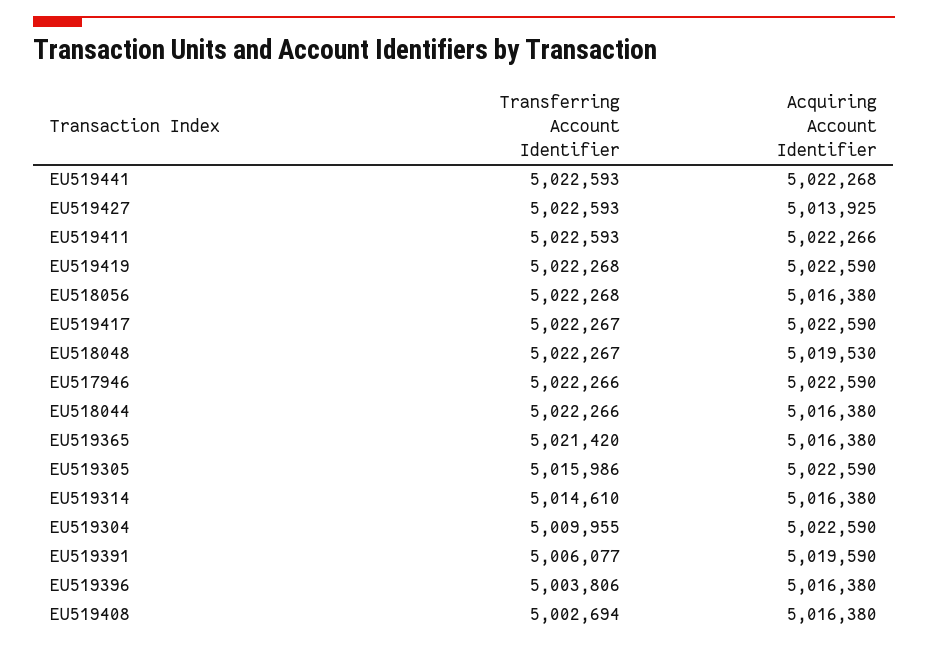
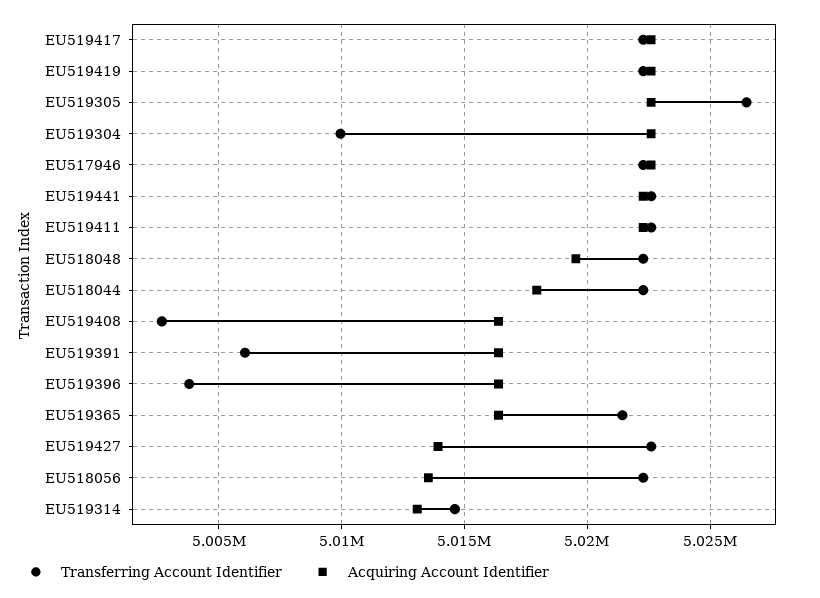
Acquiring Account Identifier, EU518056: 5016380 -> 5013500
Acquiring Account Identifier, EU518044: 5016380 -> 5018000
Transferring Account Identifier, EU519305: 5015986 -> 5026500
Acquiring Account Identifier, EU519314: 5016380 -> 5013000
Acquiring Account Identifier, EU519391: 5019590 -> 5016500

